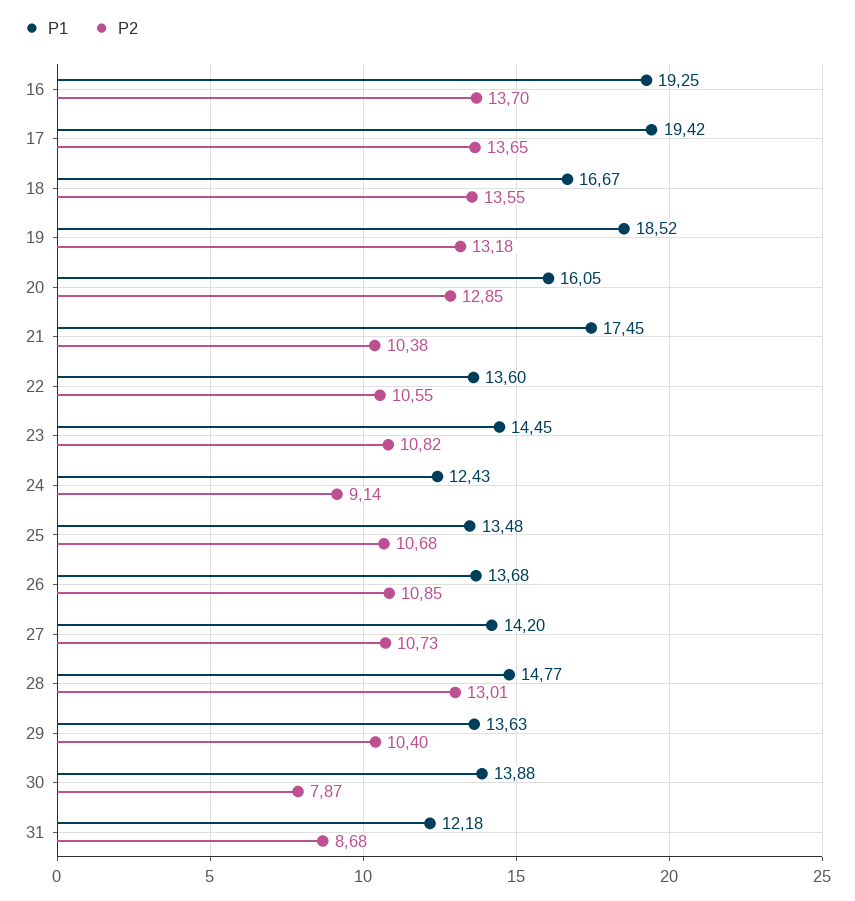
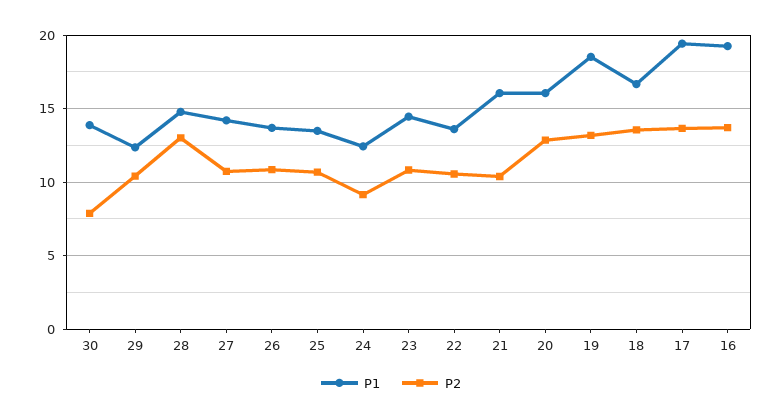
P1, 21: 17.45 -> 16
P1, 29: 13.63 -> 12.5
P1, 31: 12.18 -> none
P2, 31: 8.68 -> none

